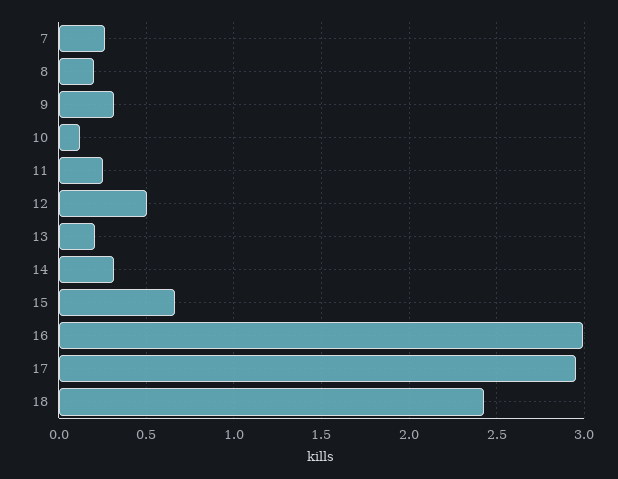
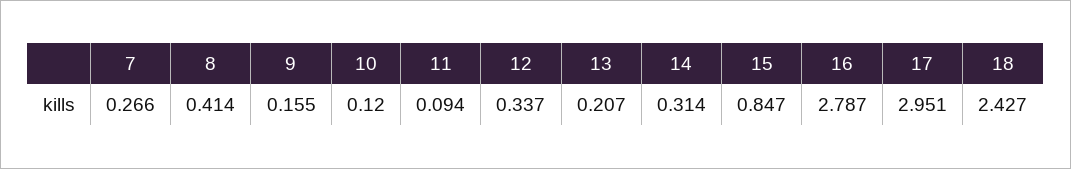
8: 0.2 -> 0.414
9: 0.3 -> 0.155
11: 0.25 -> 0.094
12: 0.5 -> 0.337
15: 0.65 -> 0.847
16: 3 -> 2.787

